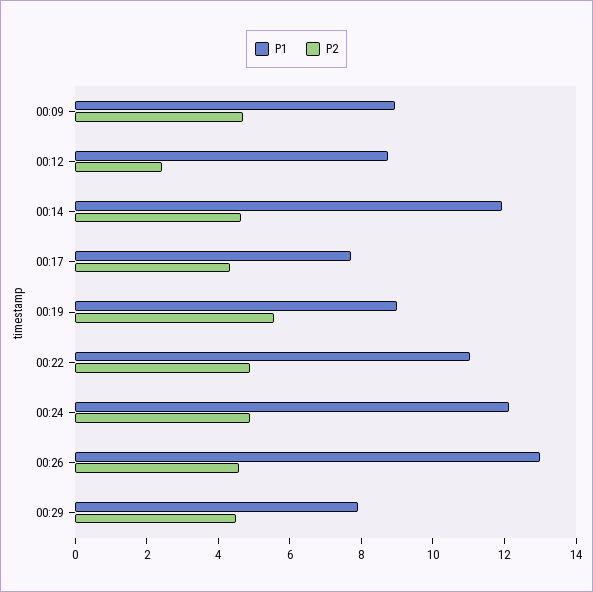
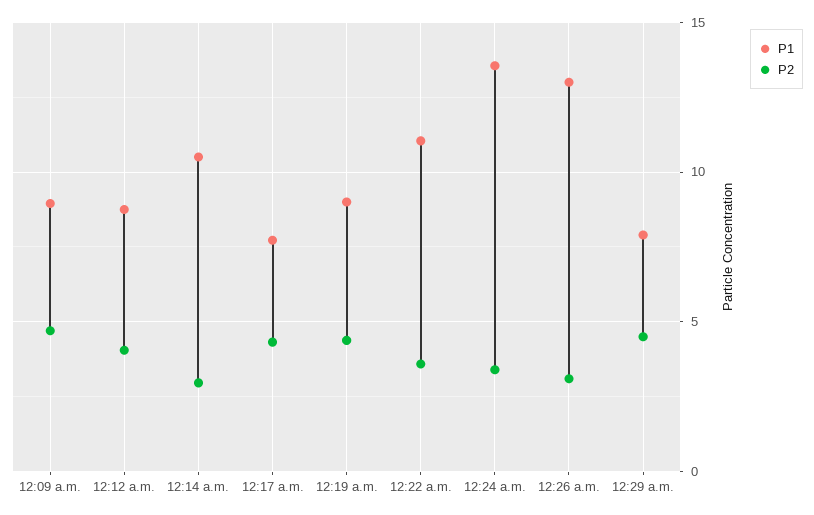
P2, 00:12: 2.5 -> 4
P1, 00:14: 12 -> 10.5
P2, 00:14: 4.5 -> 3
P2, 00:19: 5.5 -> 4.5
P2, 00:22: 5 -> 3.5
P1, 00:24: 12 -> 13.5
P2, 00:24: 5 -> 3.5
P2, 00:26: 4.5 -> 3

